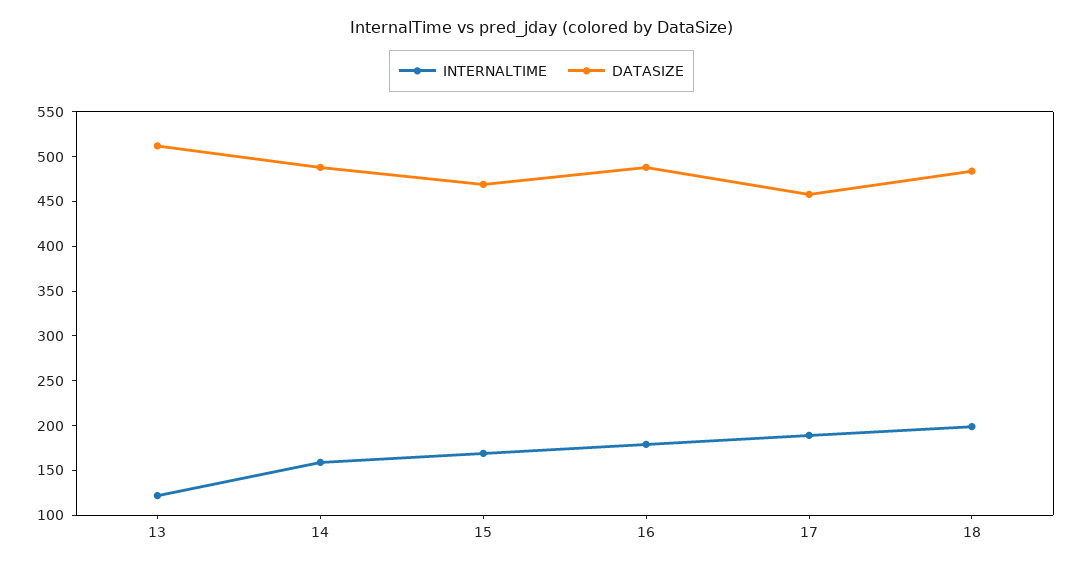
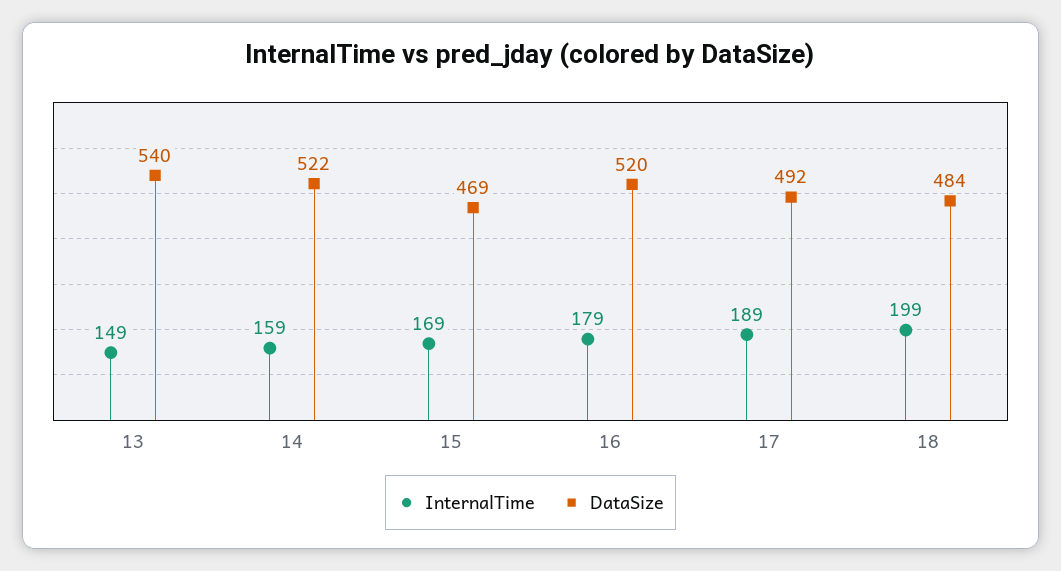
INTERNALTIME, 13: 120 -> 149
DATASIZE, 13: 510 -> 540
DATASIZE, 14: 490 -> 522
DATASIZE, 16: 490 -> 520
DATASIZE, 17: 460 -> 492

